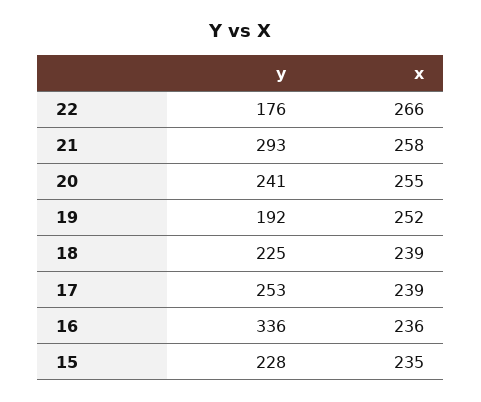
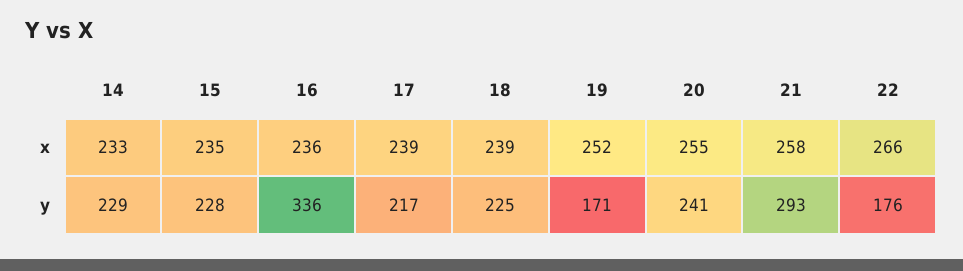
y, 19: 192 -> 171
y, 17: 253 -> 217
x, 14: none -> 233
y, 14: none -> 229

